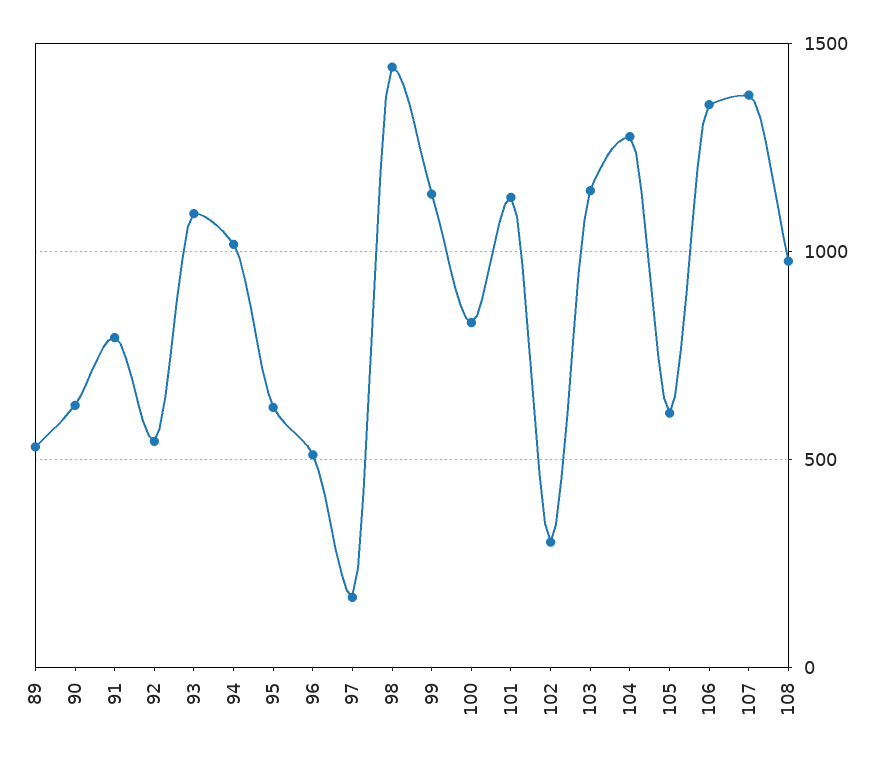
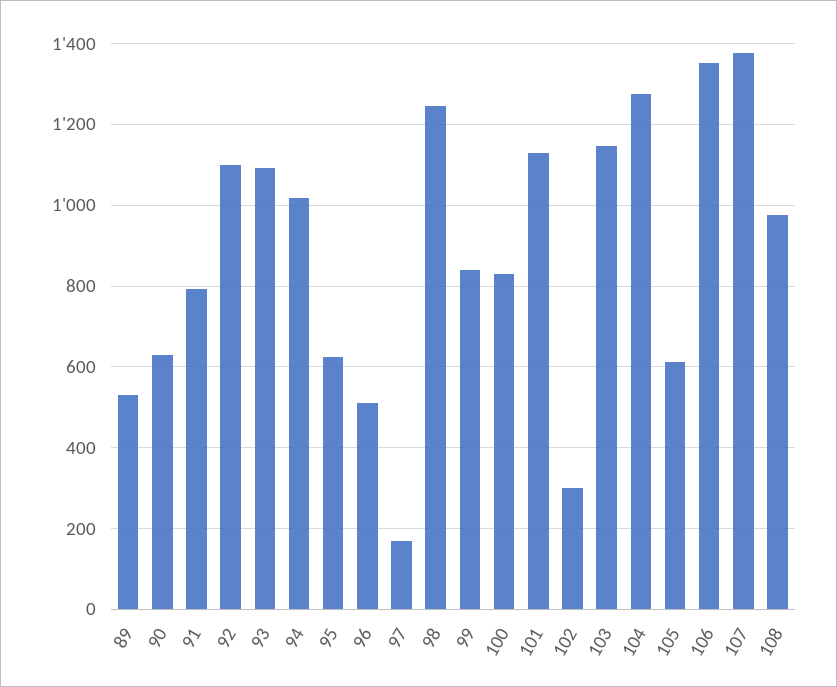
92: 550 -> 1100
98: 1450 -> 1240
99: 1150 -> 840

